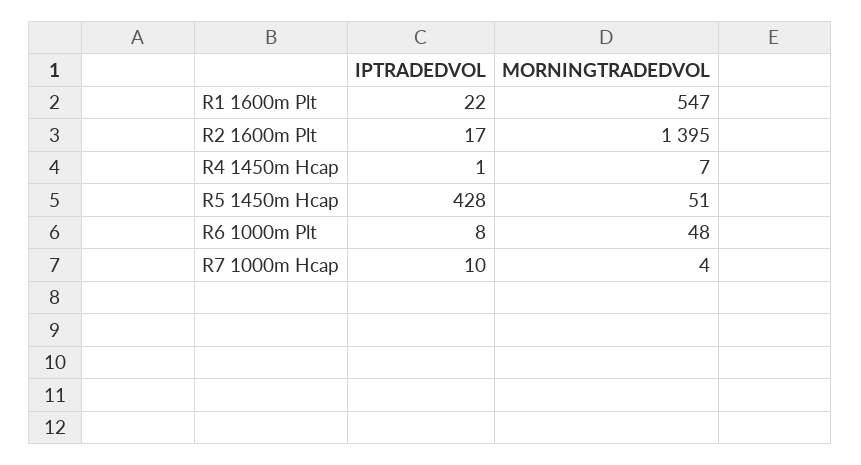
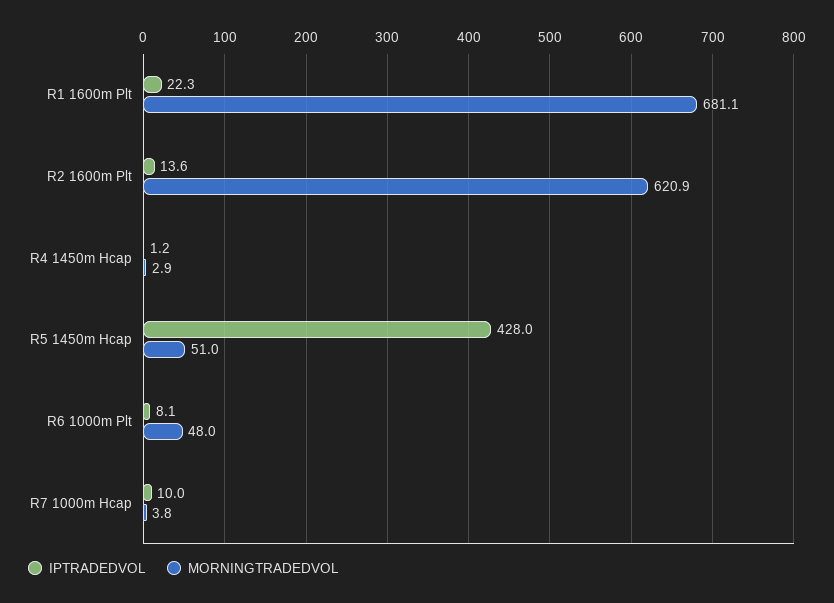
MORNINGTRADEDVOL, R1 1600m Plt: 547 -> 681.1
IPTRADEDVOL, R2 1600m Plt: 17 -> 13.6
MORNINGTRADEDVOL, R2 1600m Plt: 1395 -> 620.9
MORNINGTRADEDVOL, R4 1450m Hcap: 7 -> 2.9

